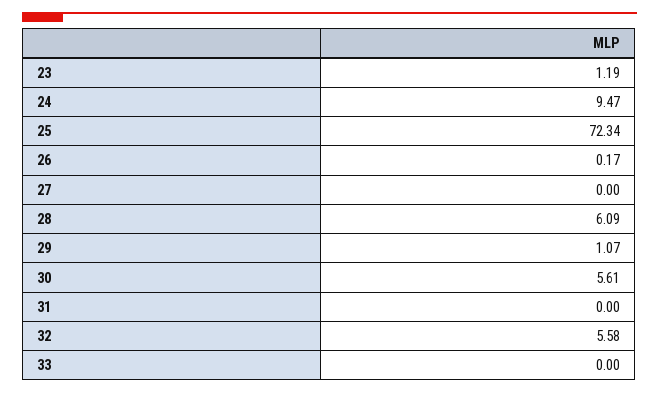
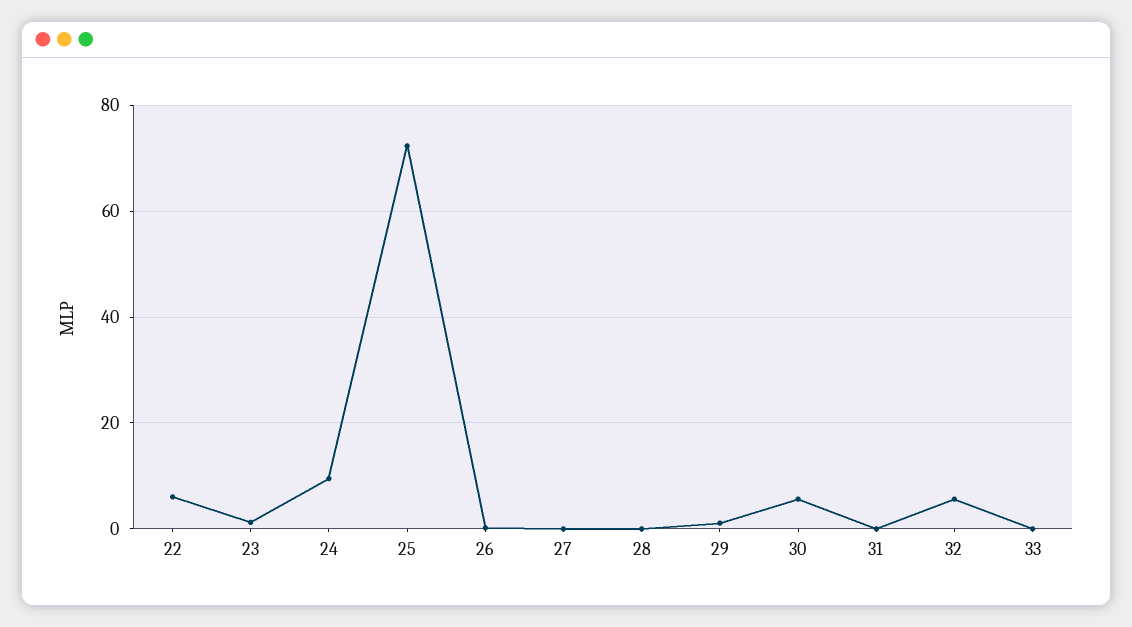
28: 6.09 -> 0
22: none -> 6

